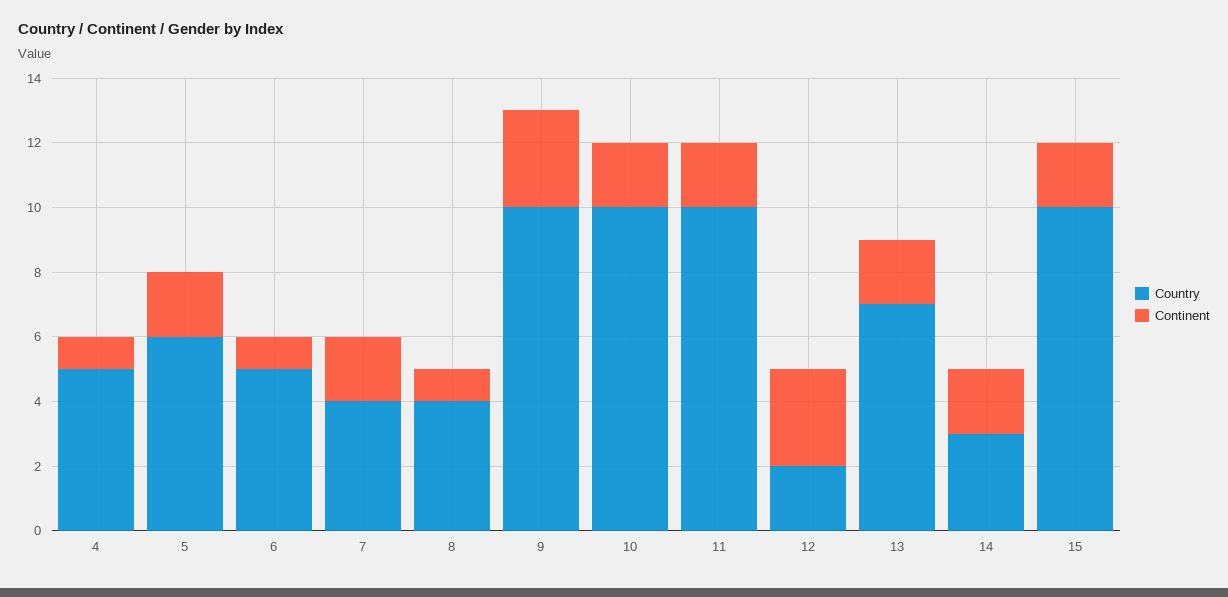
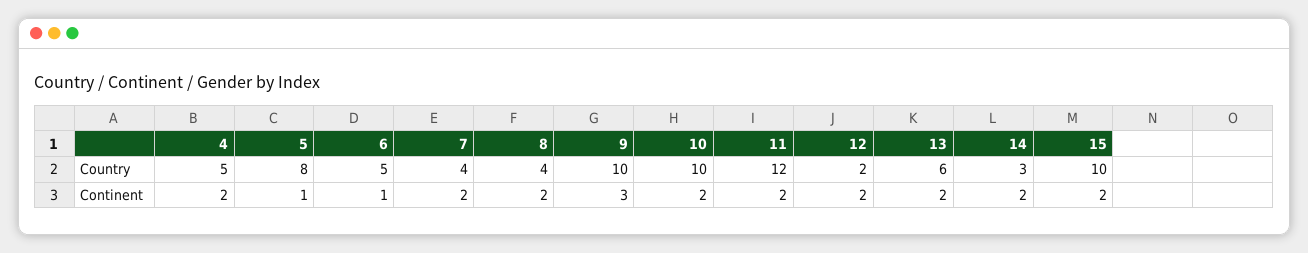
Continent, 4: 1 -> 2
Country, 5: 6 -> 8
Continent, 5: 2 -> 1
Continent, 8: 1 -> 2
Country, 11: 10 -> 12
Continent, 12: 3 -> 2
Country, 13: 7 -> 6

